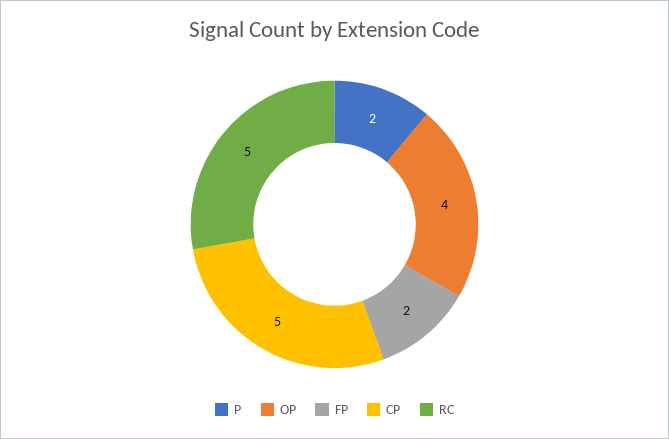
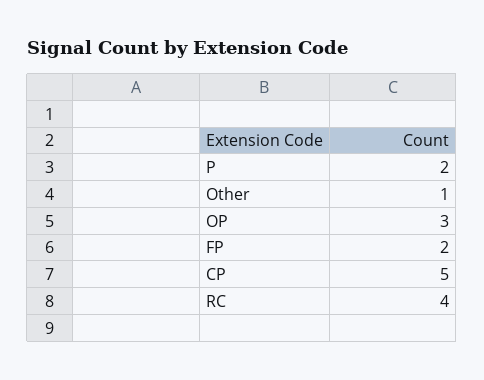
OP: 4 -> 3
RC: 5 -> 4
Other: none -> 1

